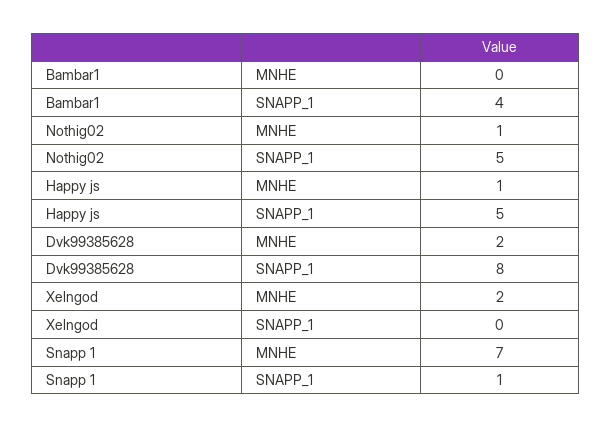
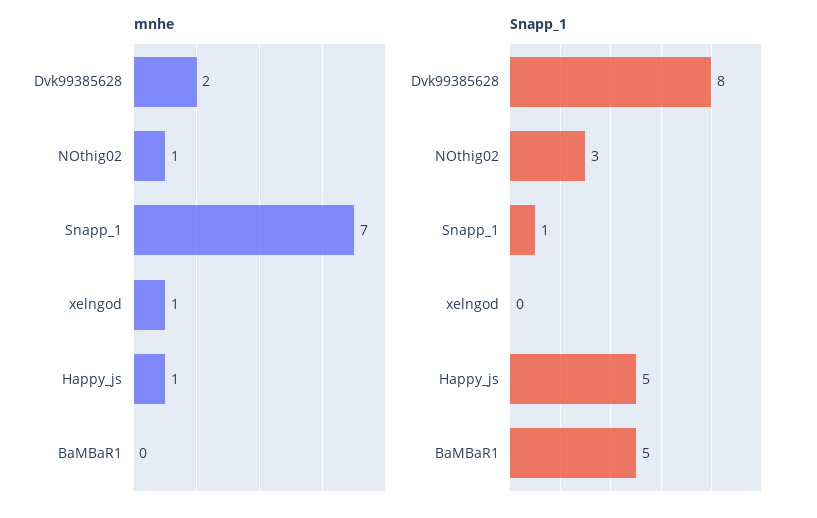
SNAPP_1, Bambar1: 4 -> 5
SNAPP_1, Nothig02: 5 -> 3
MNHE, Xelngod: 2 -> 1

